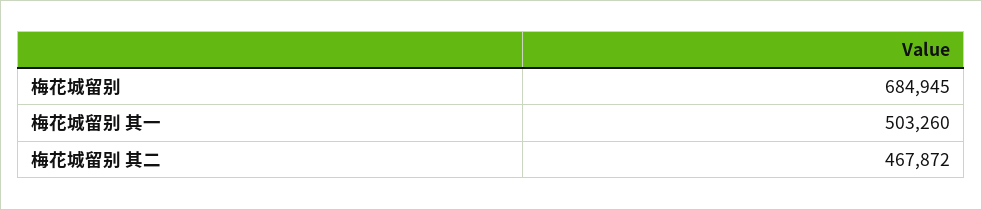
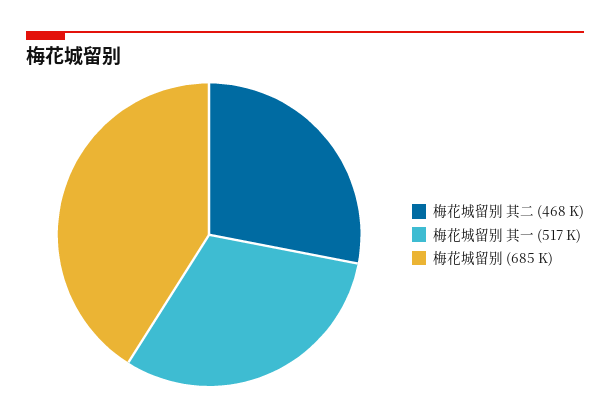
梅花城留别 其一: 503260 -> 517000

